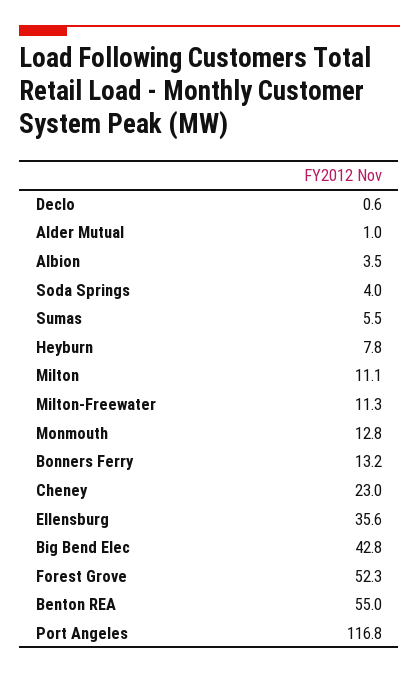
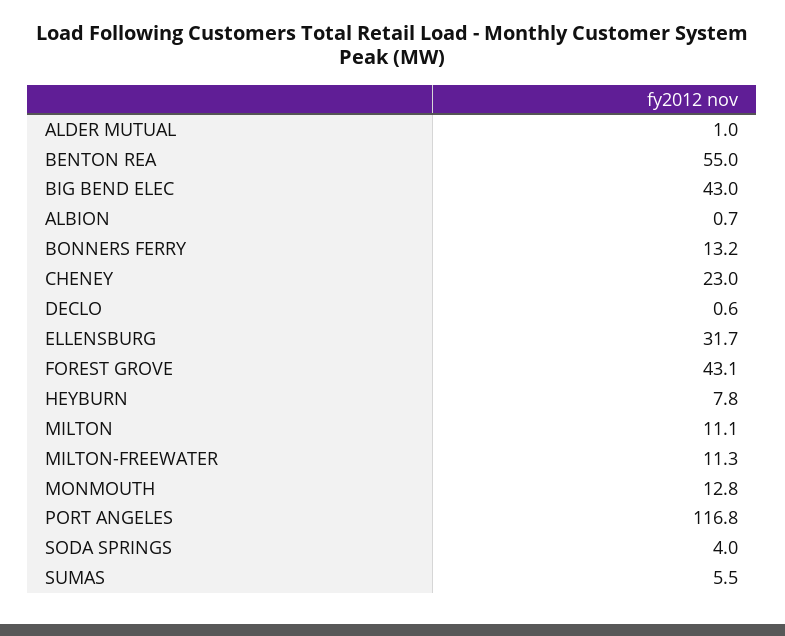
Albion: 3.5 -> 0.7
Ellensburg: 35.6 -> 31.7
Big Bend Elec: 42.8 -> 43
Forest Grove: 52.3 -> 43.1

